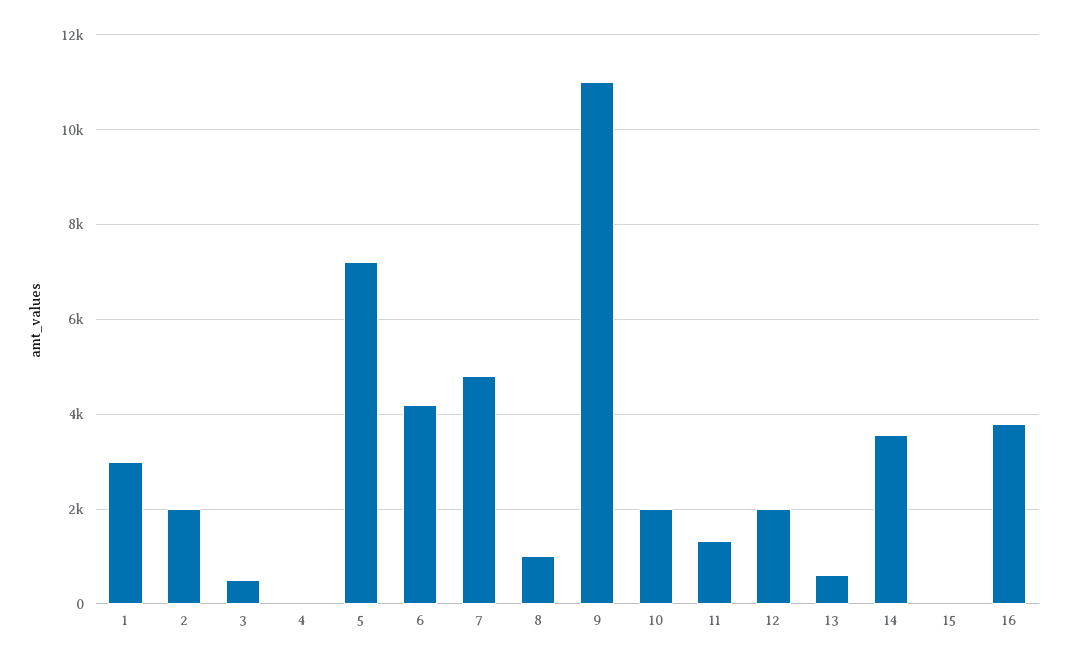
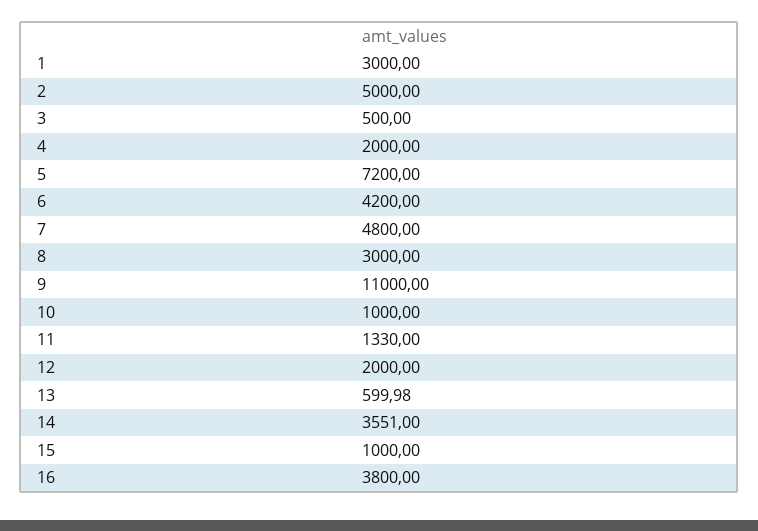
2: 2000 -> 5000
4: 0 -> 2000
8: 1000 -> 3000
10: 2000 -> 1000
15: 0 -> 1000

